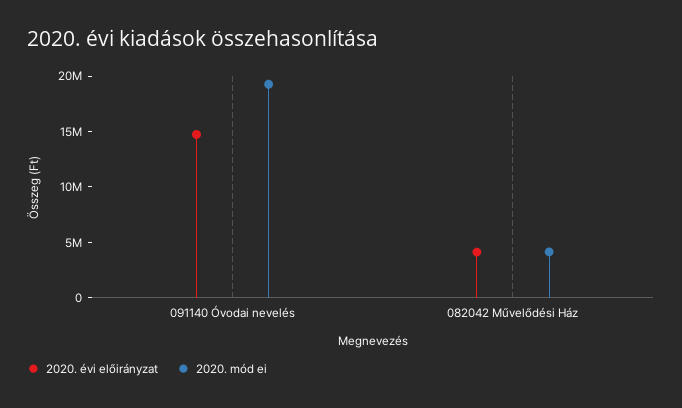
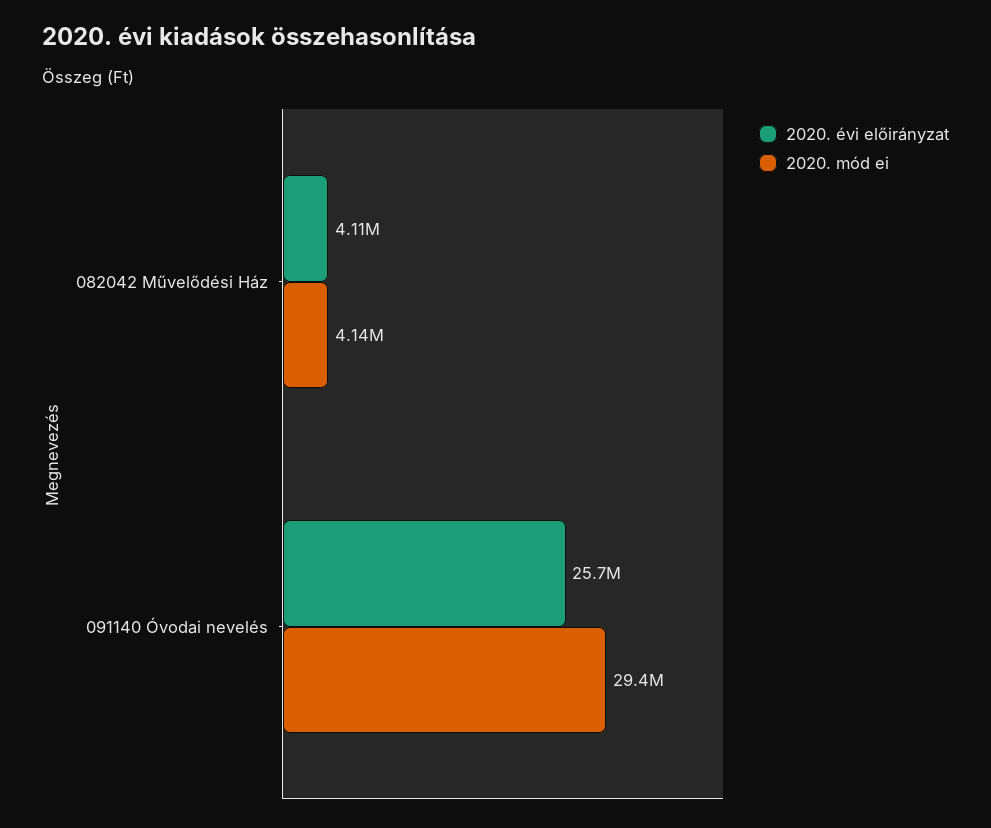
2020. évi előirányzat, 091140 Óvodai nevelés: 15000000 -> 25700000
2020. mód ei, 091140 Óvodai nevelés: 19000000 -> 29400000

